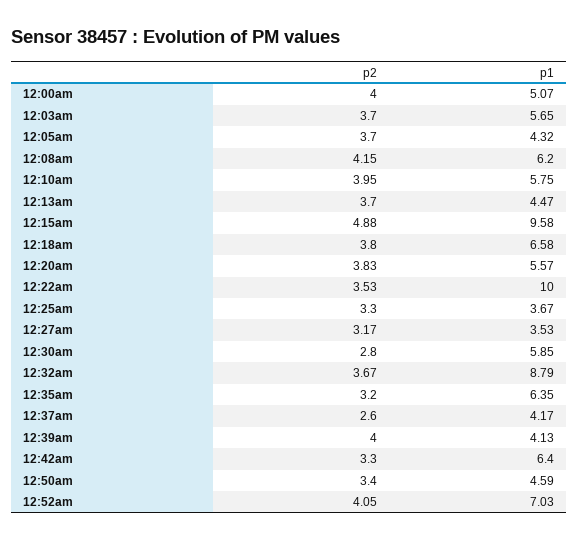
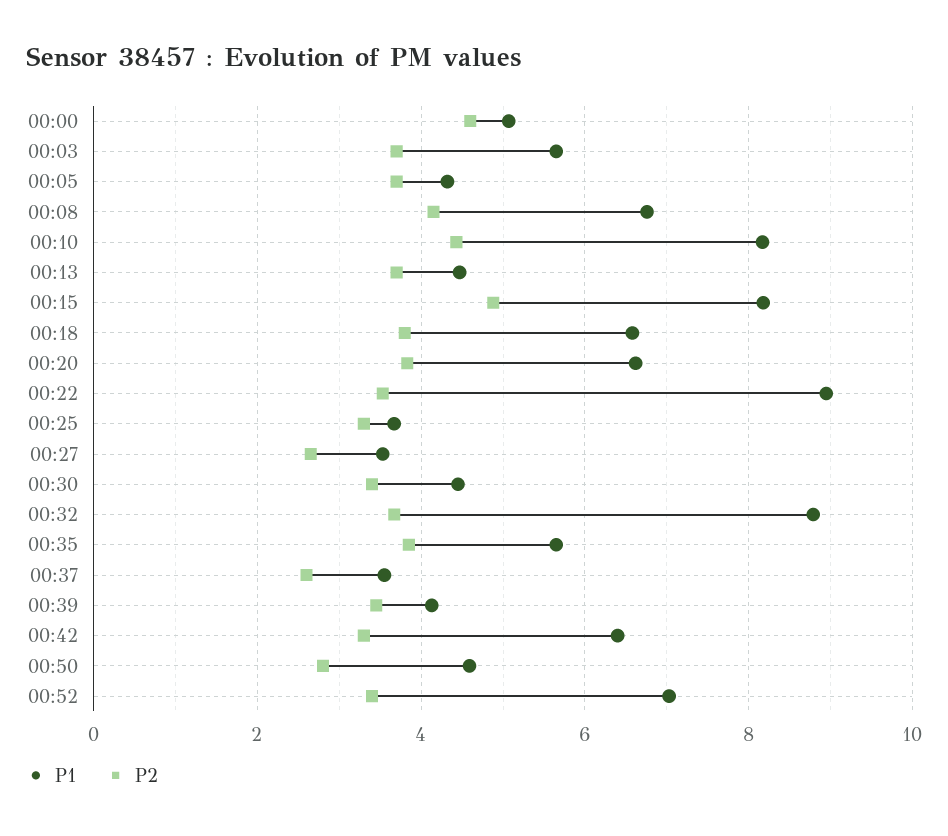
p2, 12:00am: 4 -> 4.6
p1, 12:08am: 6.2 -> 6.8
p2, 12:10am: 3.95 -> 4.4
p1, 12:10am: 5.75 -> 8.2
p1, 12:15am: 9.58 -> 8.2
p1, 12:20am: 5.57 -> 6.6
p1, 12:22am: 10 -> 9
p2, 12:27am: 3.17 -> 2.6
p2, 12:30am: 2.8 -> 3.4
p1, 12:30am: 5.85 -> 4.4
p2, 12:35am: 3.2 -> 3.8
p1, 12:35am: 6.35 -> 5.6
p1, 12:37am: 4.17 -> 3.6
p2, 12:39am: 4 -> 3.4
p2, 12:50am: 3.4 -> 2.8
p2, 12:52am: 4.05 -> 3.4

